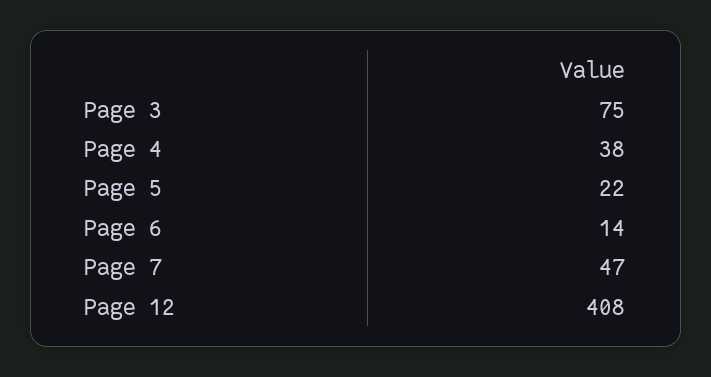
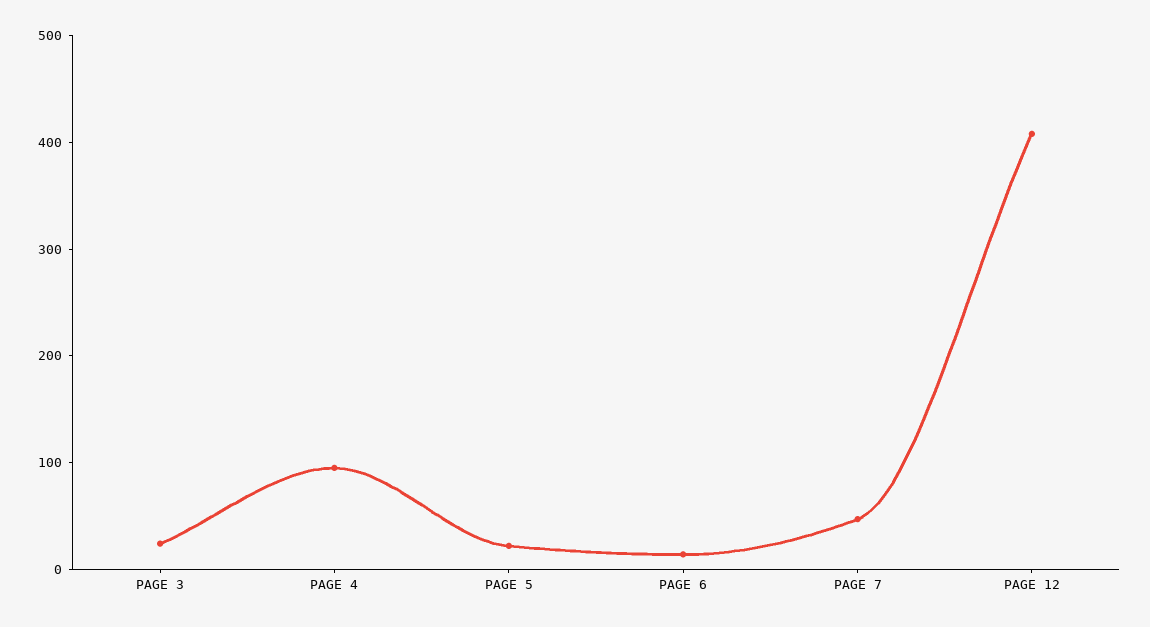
Page 3: 75 -> 20
Page 4: 38 -> 100

